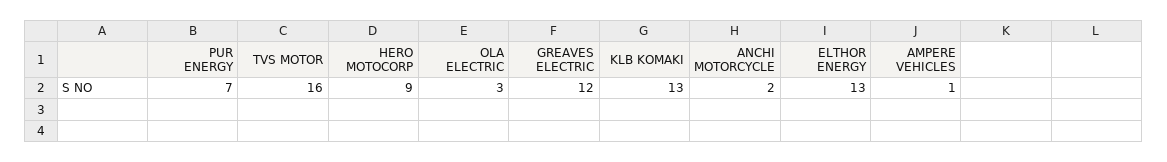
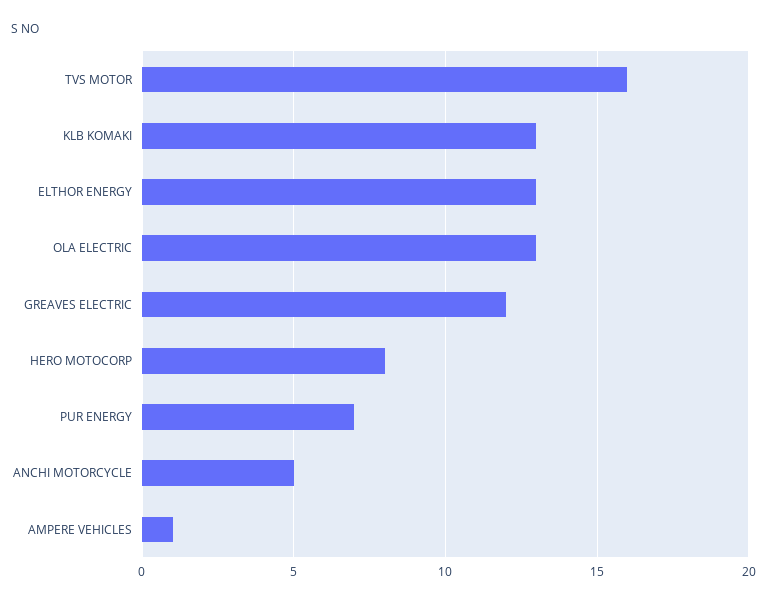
HERO MOTOCORP: 9 -> 8
OLA ELECTRIC: 3 -> 13
ANCHI MOTORCYCLE: 2 -> 5

